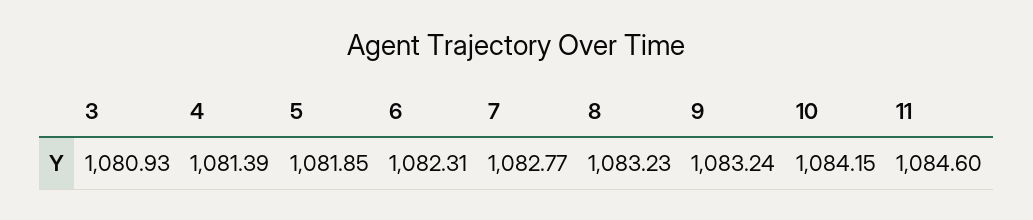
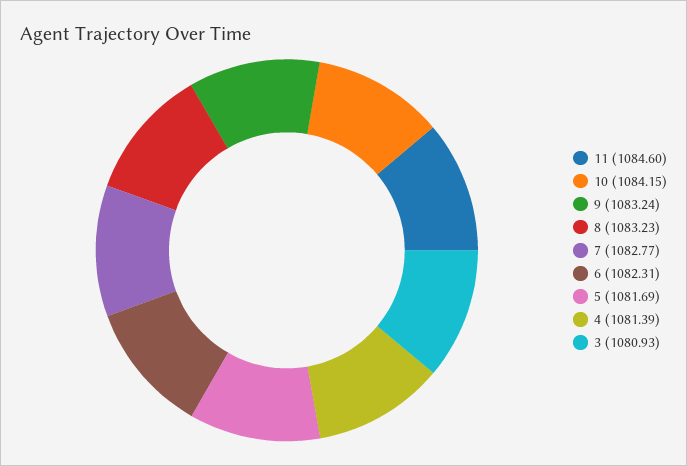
5: 1081.85 -> 1081.69

